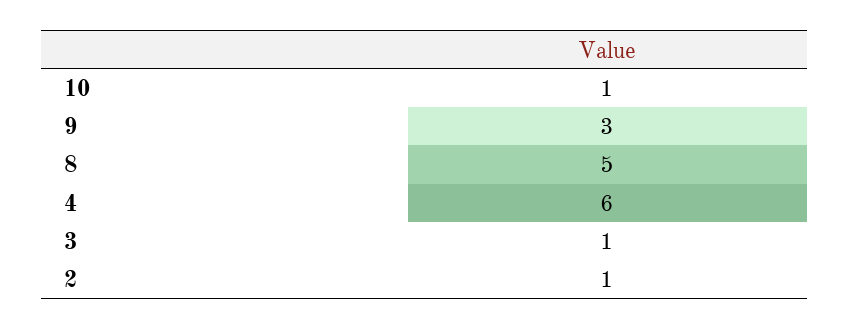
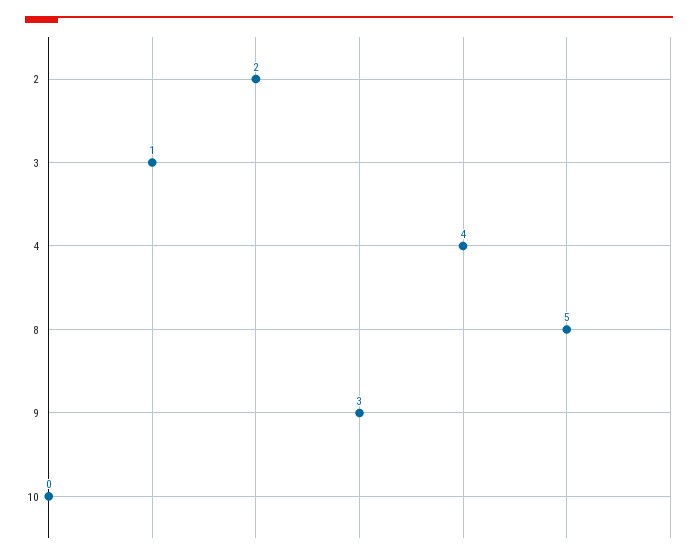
10: 1 -> 0
4: 6 -> 4
2: 1 -> 2

